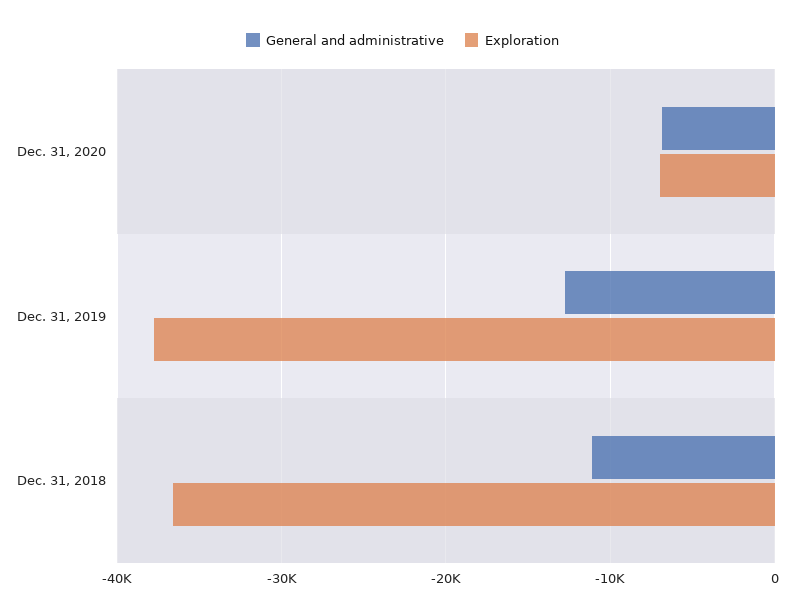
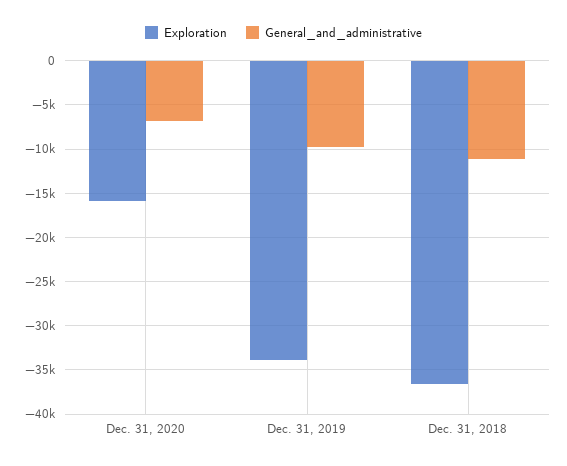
Exploration, Dec. 31, 2020: -7000 -> -16000
General and administrative, Dec. 31, 2019: -13000 -> -10000
Exploration, Dec. 31, 2019: -38000 -> -34000

